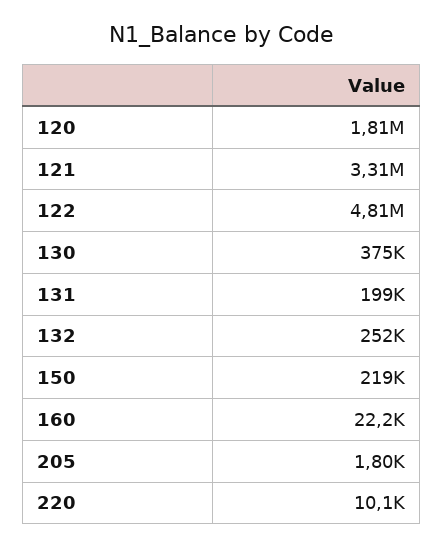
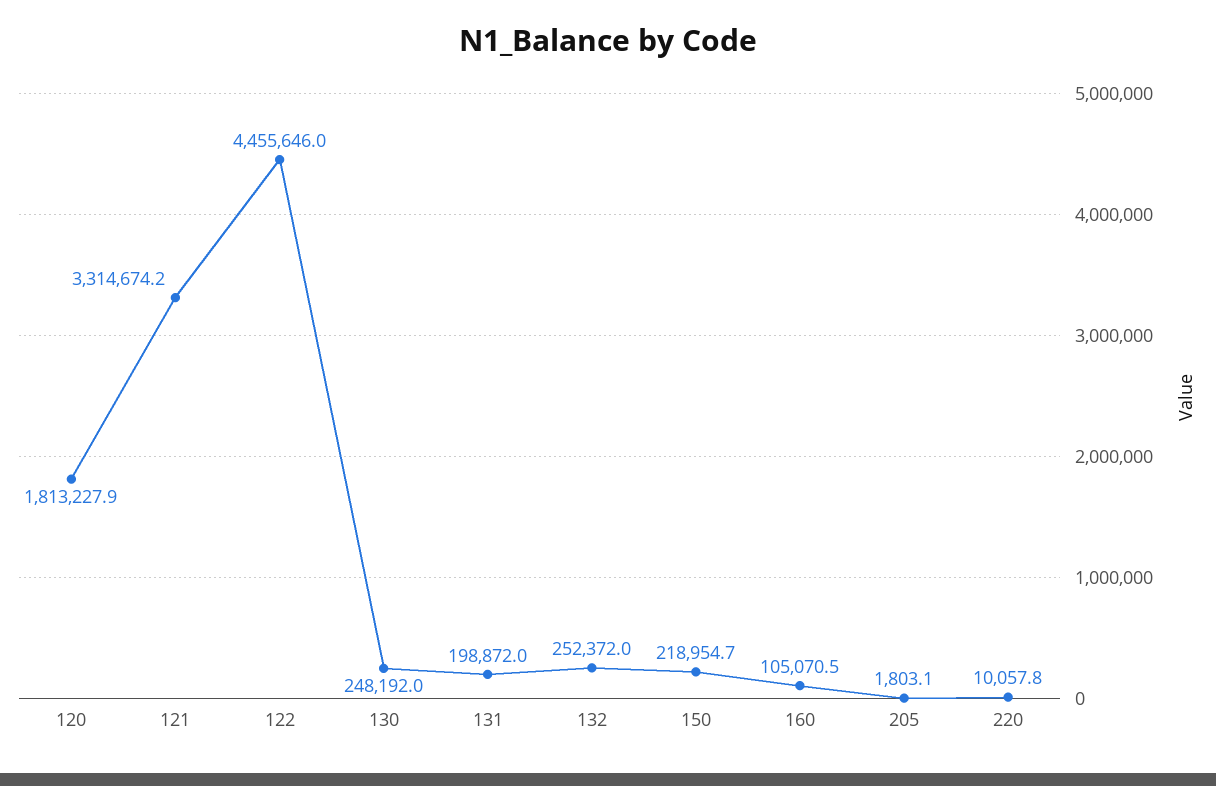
122: 4810000 -> 4455646
130: 375000 -> 248192
160: 22200 -> 105070.5

